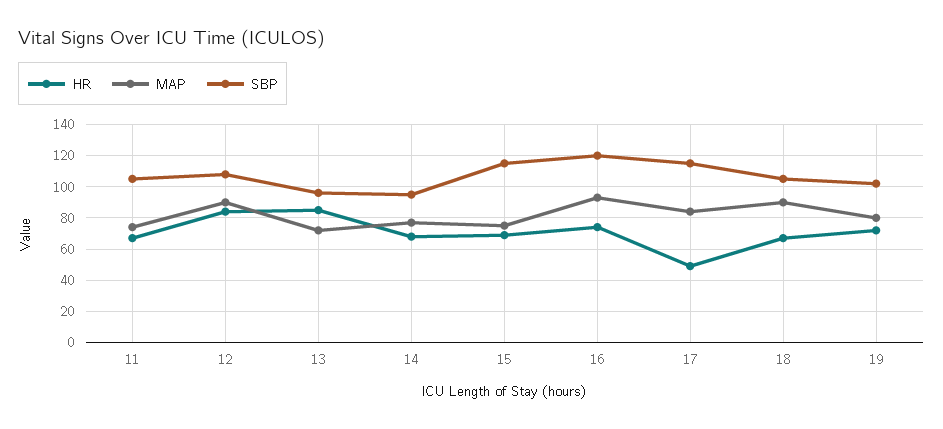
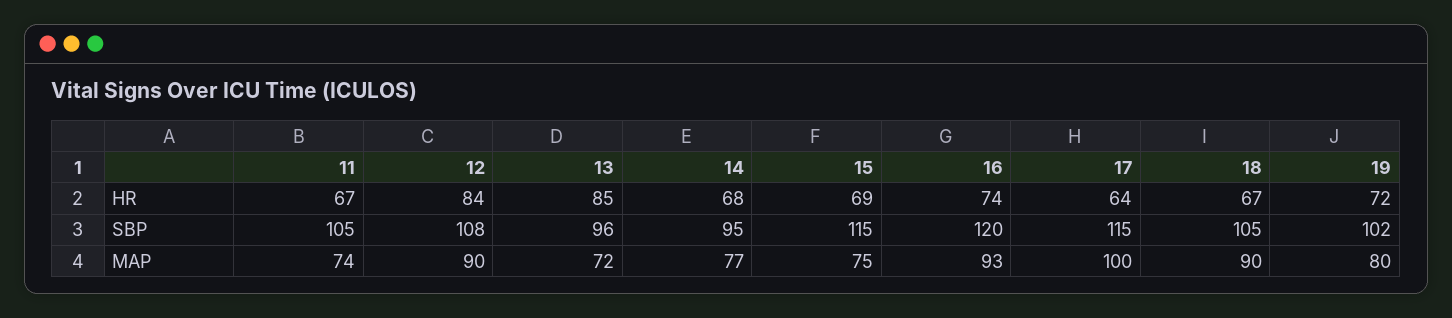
HR, 17: 50 -> 64
MAP, 17: 85 -> 100

